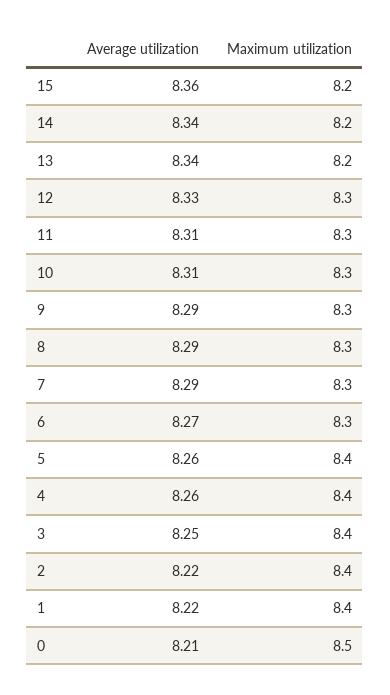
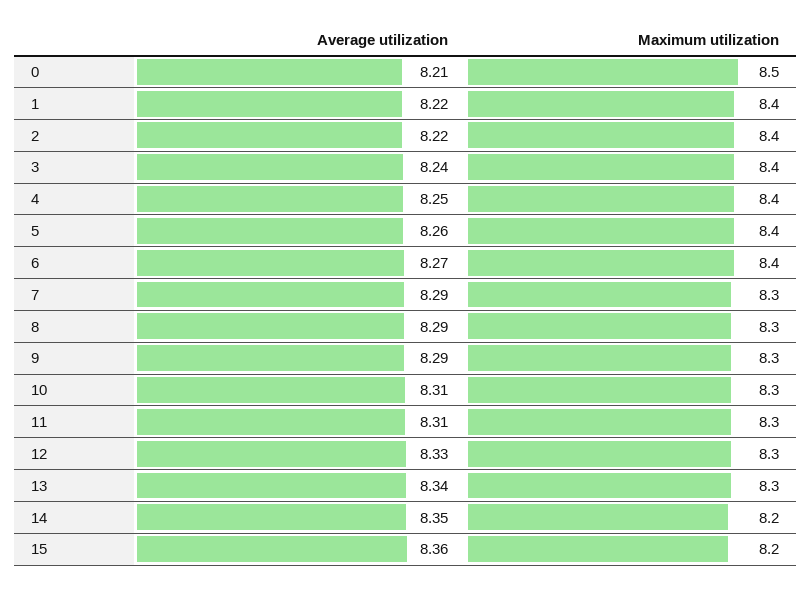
Average utilization, 14: 8.34 -> 8.35
Maximum utilization, 13: 8.2 -> 8.3
Maximum utilization, 6: 8.3 -> 8.4
Average utilization, 4: 8.26 -> 8.25
Average utilization, 3: 8.25 -> 8.24

